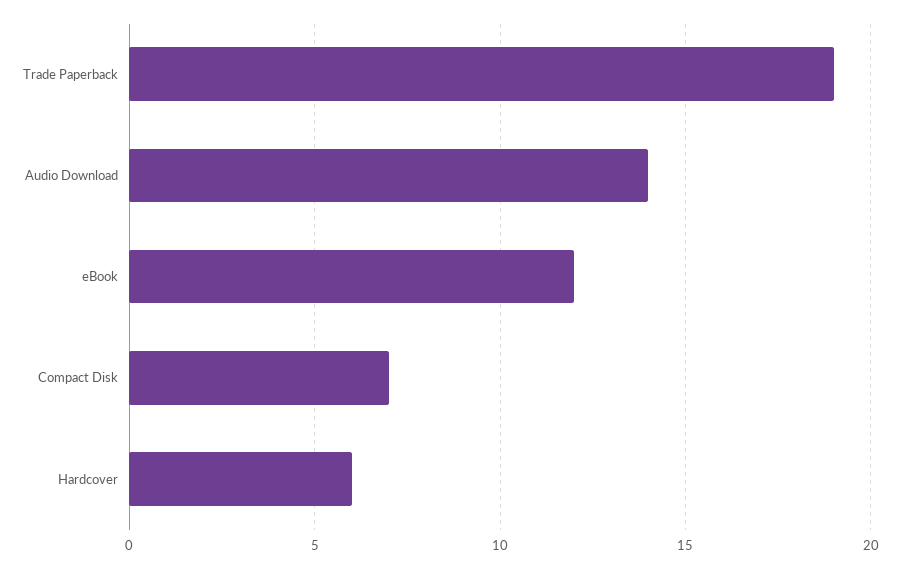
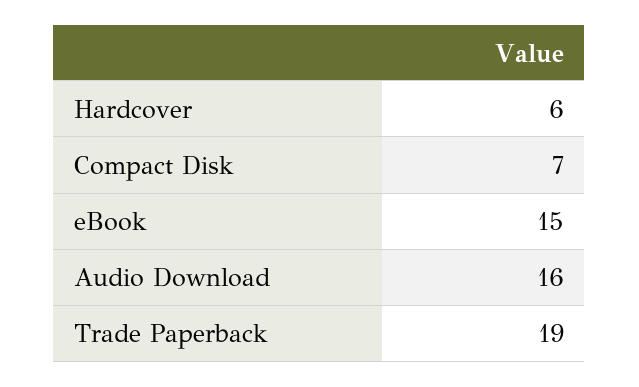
Audio Download: 14 -> 16
eBook: 12 -> 15

